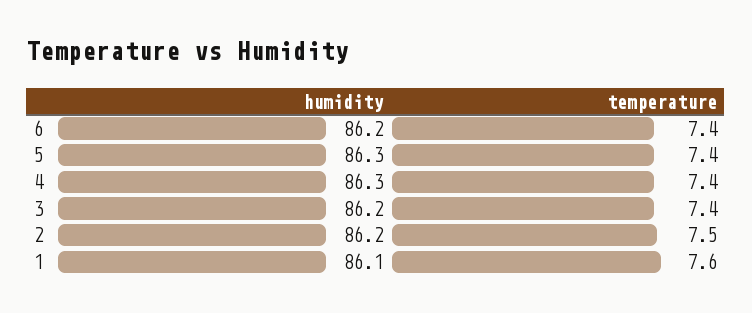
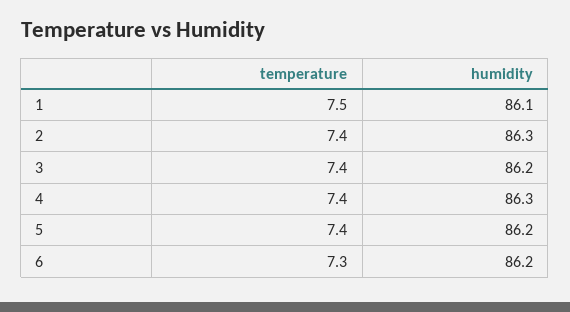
temperature, 6: 7.4 -> 7.3
humidity, 5: 86.3 -> 86.2
humidity, 2: 86.2 -> 86.3
temperature, 2: 7.5 -> 7.4
temperature, 1: 7.6 -> 7.5

